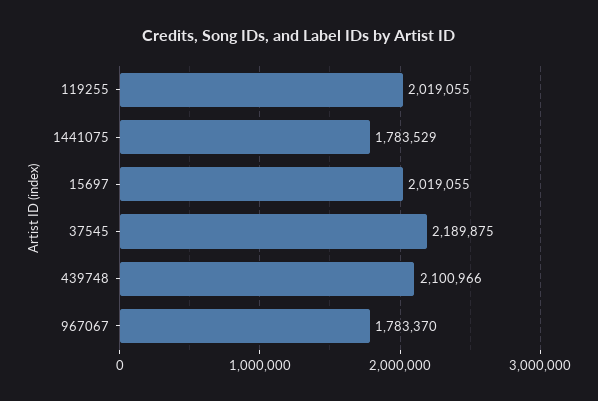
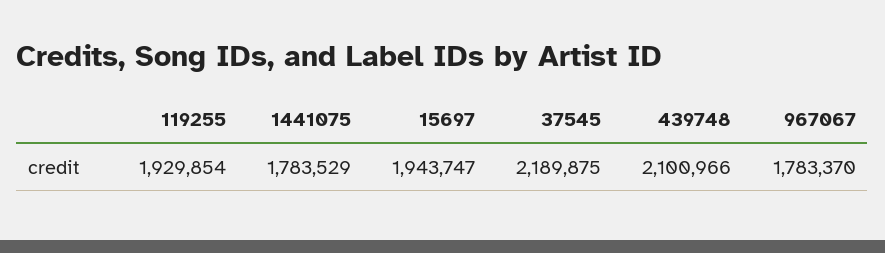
119255: 2019055 -> 1929854
15697: 2019055 -> 1943747

